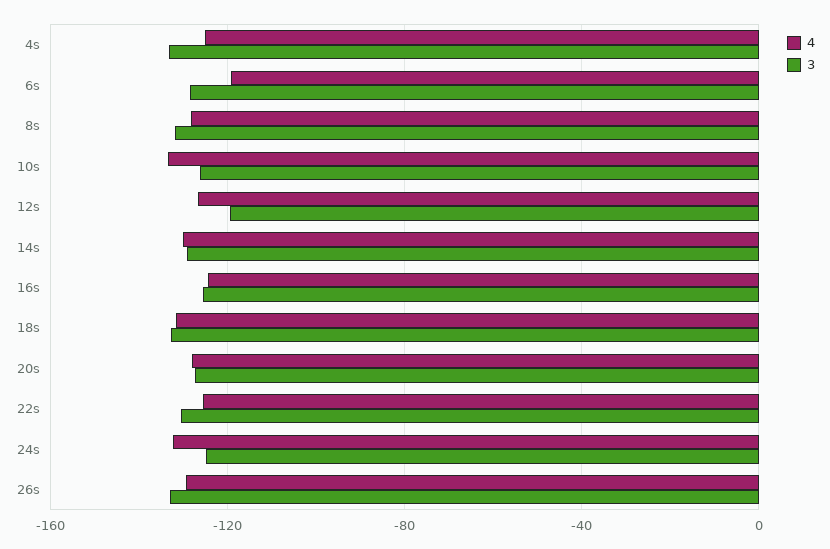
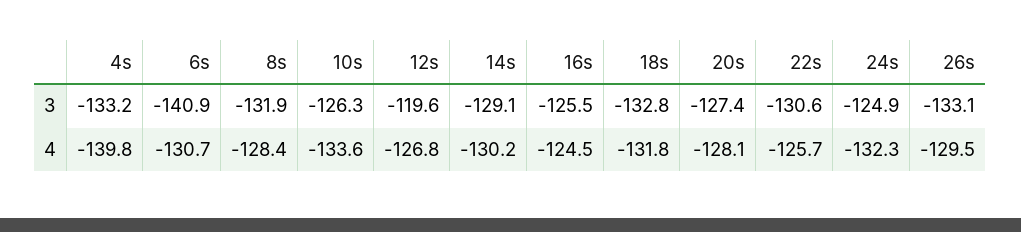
4, 4s: -125 -> -139.8
4, 6s: -120 -> -130.7
3, 6s: -130 -> -140.9

